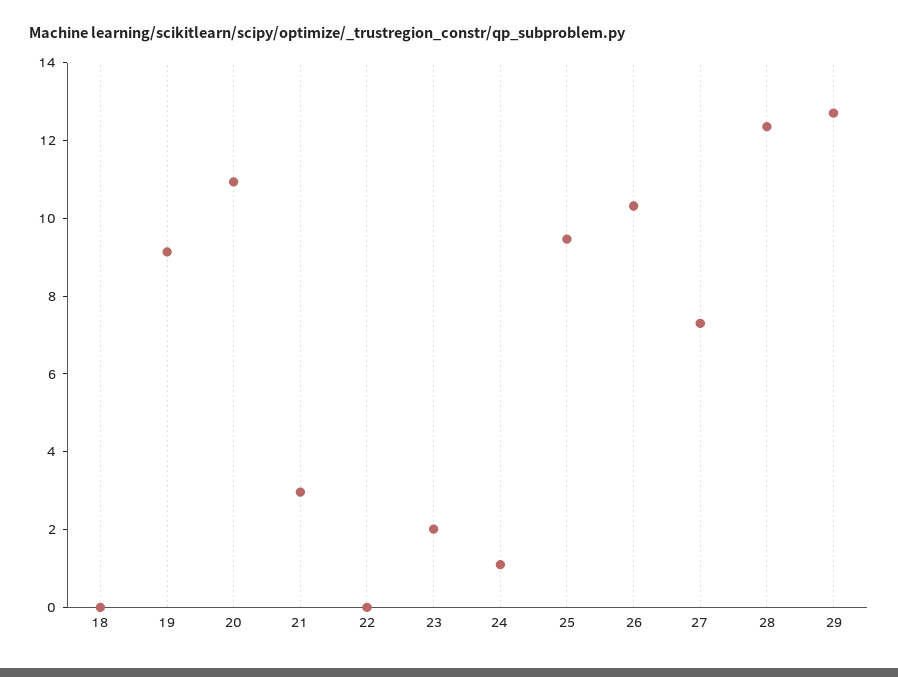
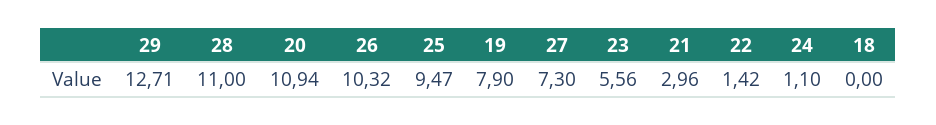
19: 9 -> 7.9
22: 0 -> 1.42
23: 2 -> 5.56
28: 12.5 -> 11

